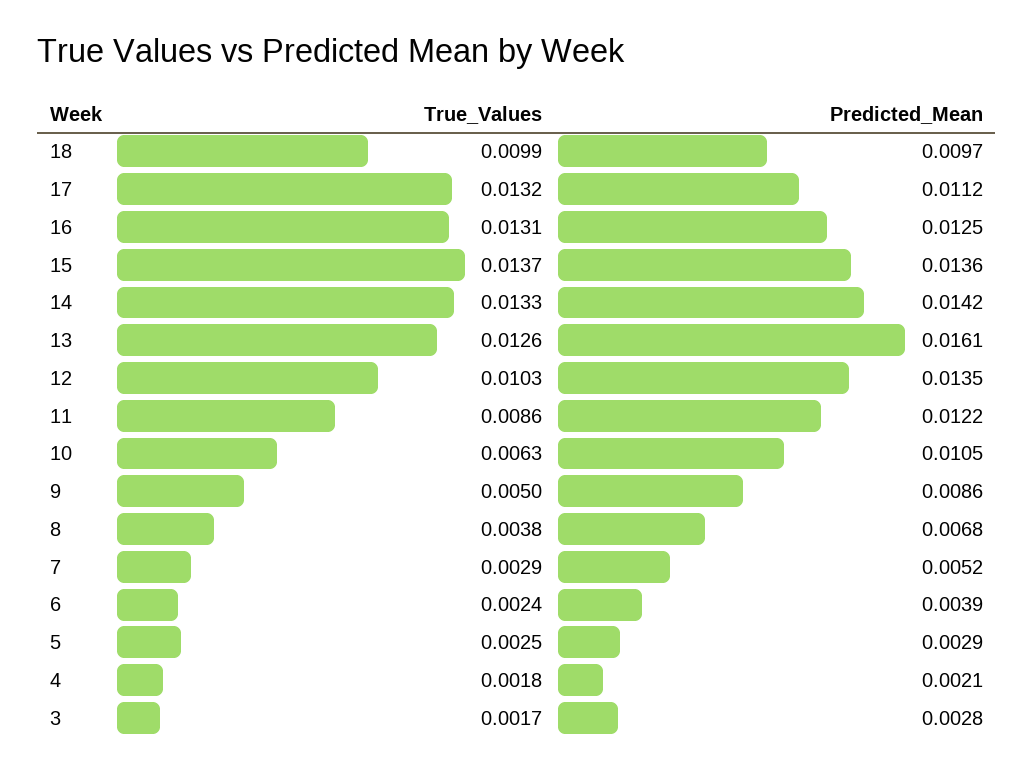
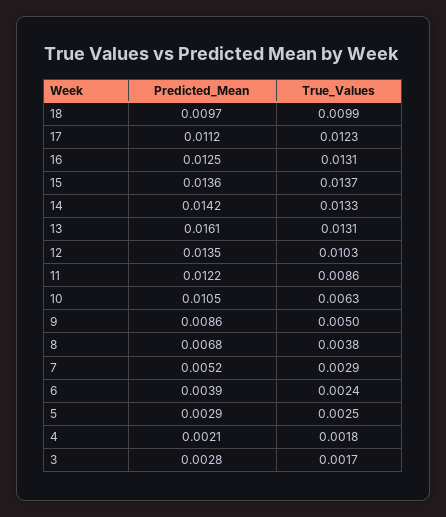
True_Values, 17: 0.0132 -> 0.0123
True_Values, 13: 0.0126 -> 0.0131

